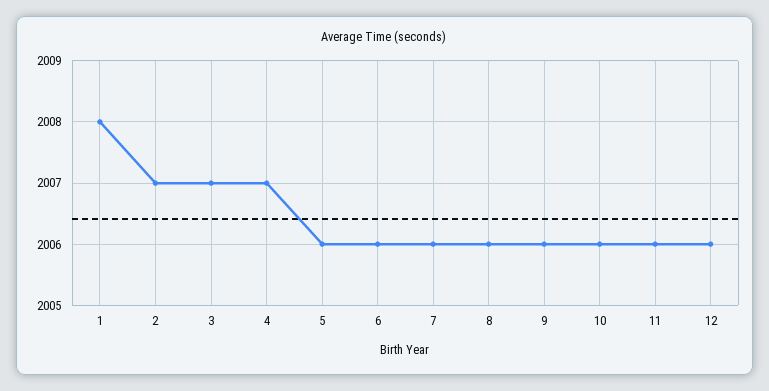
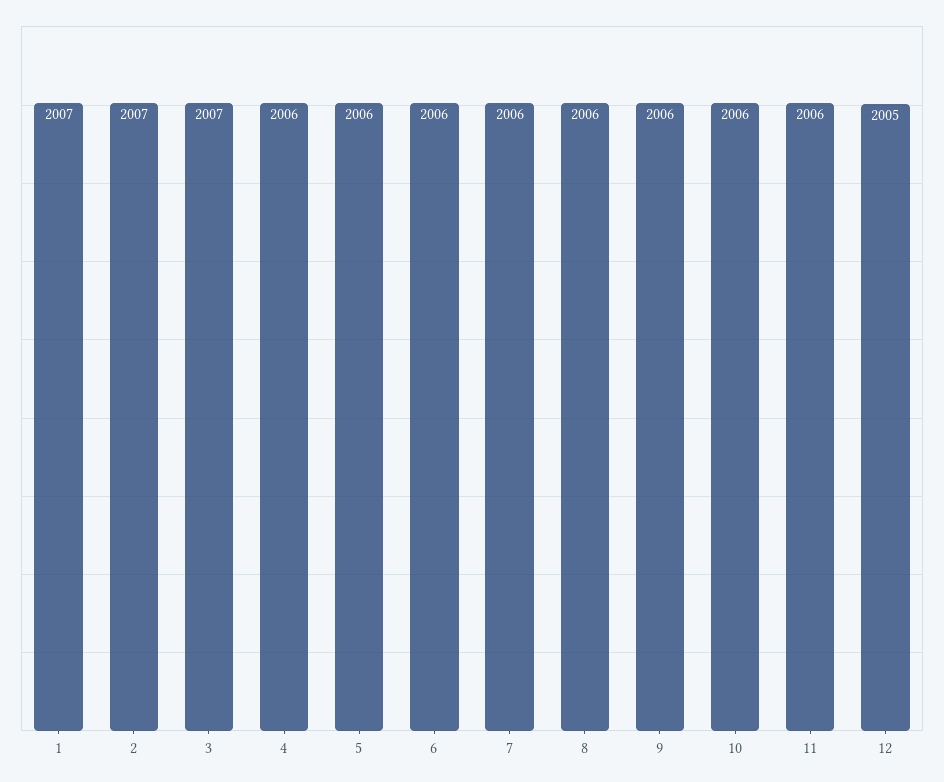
1: 2008 -> 2007
4: 2007 -> 2006
12: 2006 -> 2005

